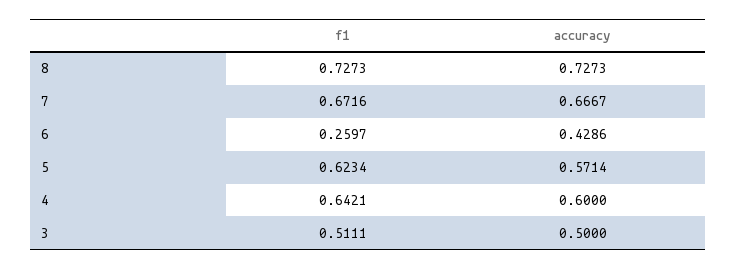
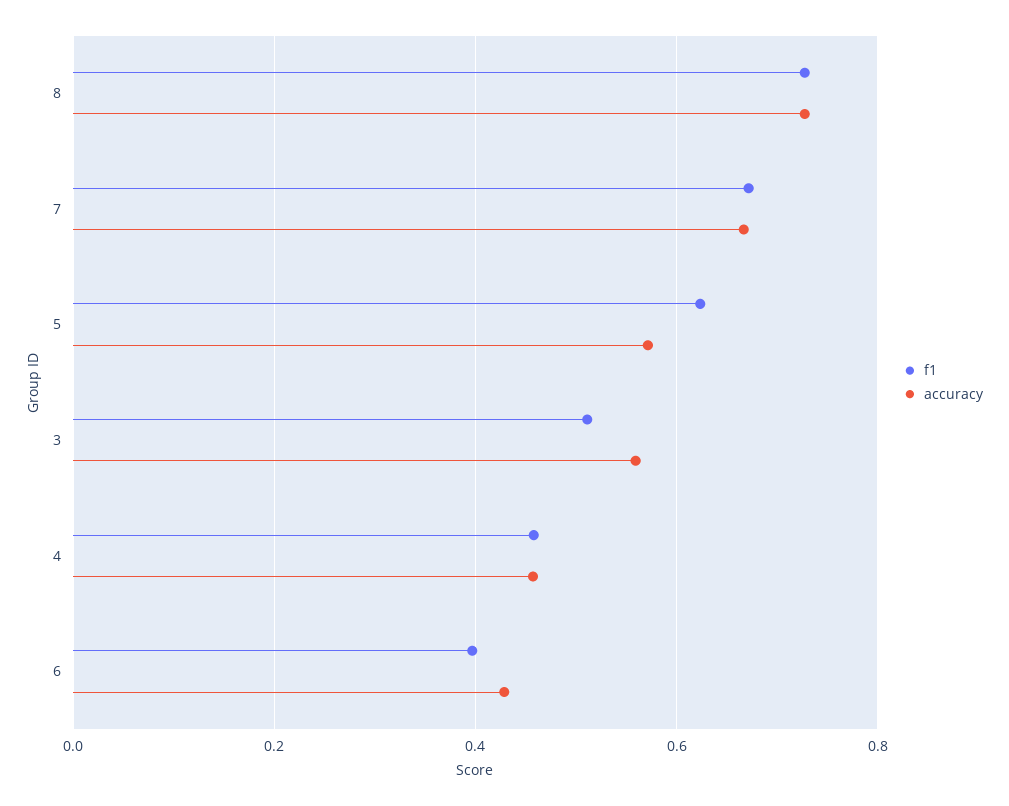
f1, 6: 0.2597 -> 0.4
f1, 4: 0.6421 -> 0.46
accuracy, 4: 0.6 -> 0.46
accuracy, 3: 0.5 -> 0.56

